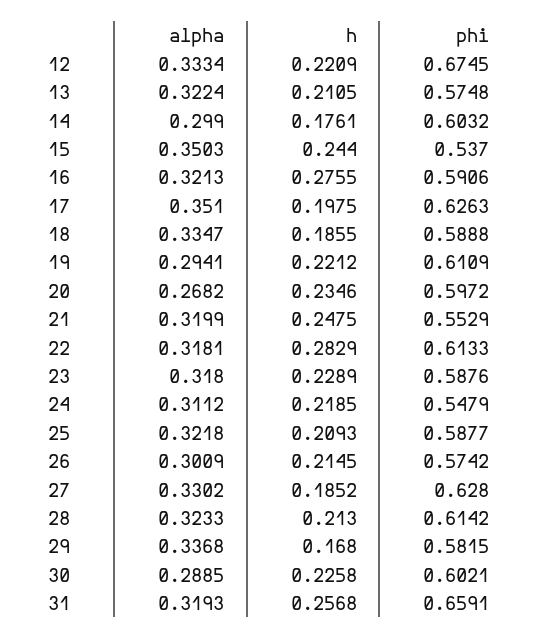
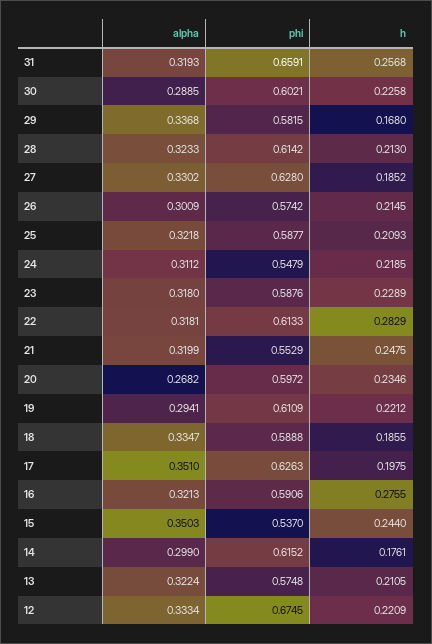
phi, 14: 0.6032 -> 0.6152

